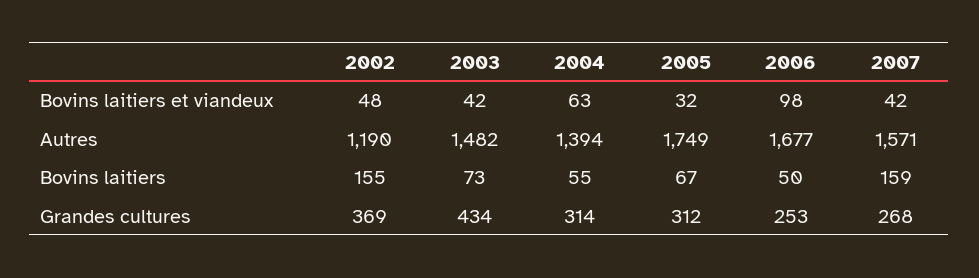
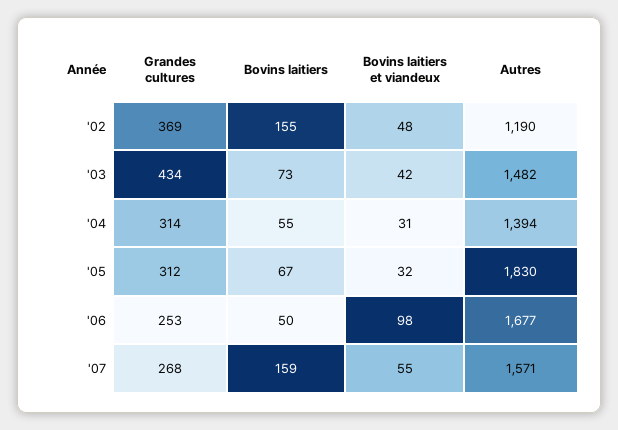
2004, Bovins laitiers et viandeux: 63 -> 31
2007, Bovins laitiers et viandeux: 42 -> 55
2005, Autres: 1749 -> 1830

